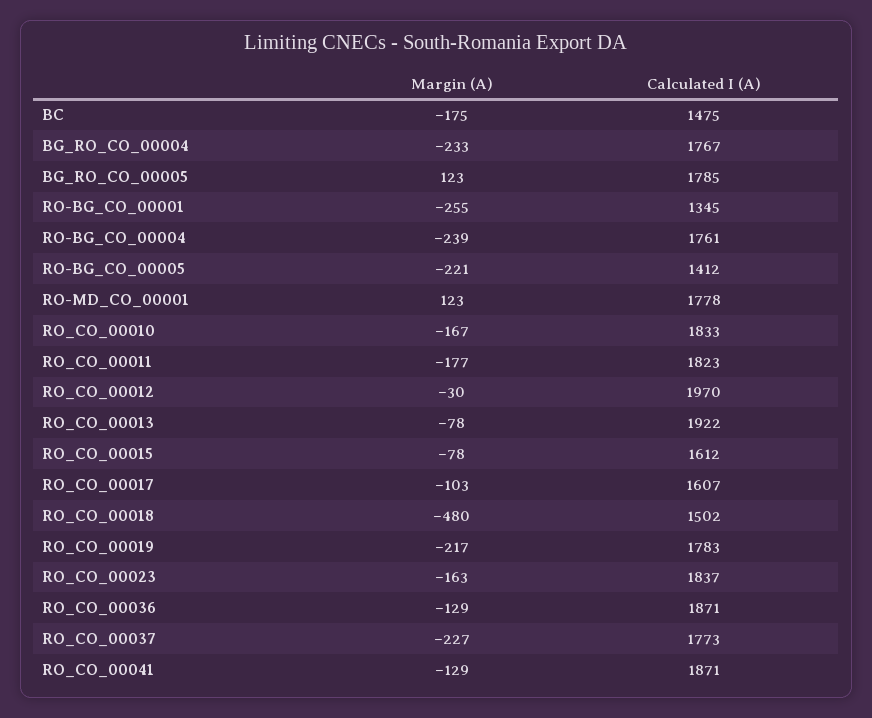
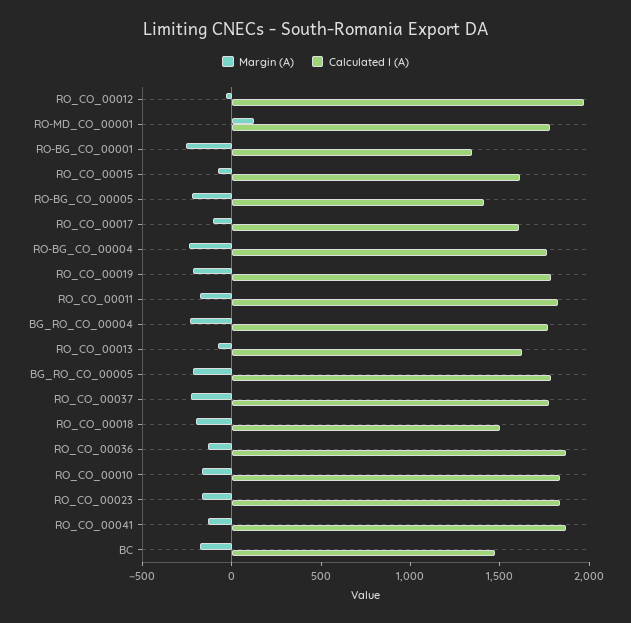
Margin (A), BG_RO_CO_00005: 123 -> -200
Calculated I (A), RO_CO_00013: 1922 -> 1600
Margin (A), RO_CO_00018: -480 -> -200

